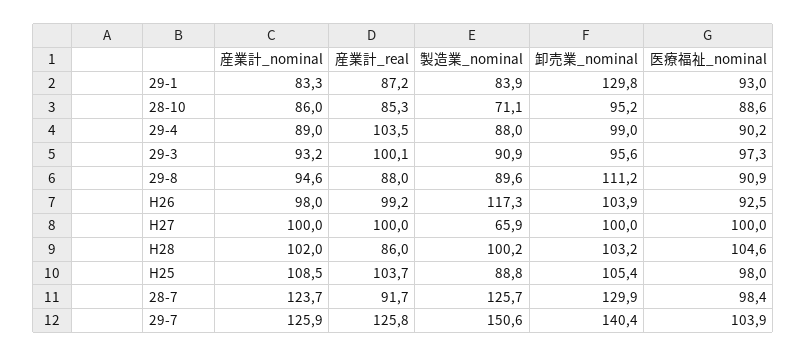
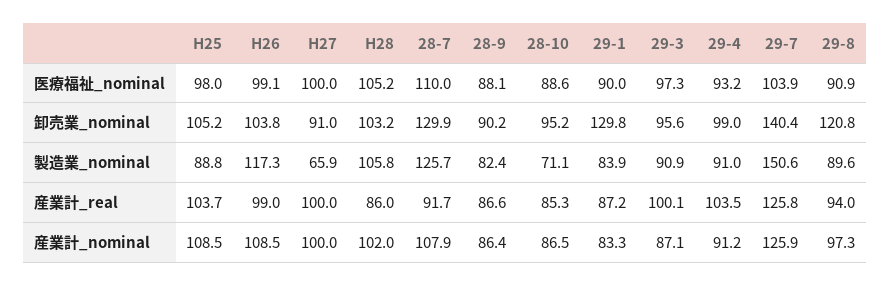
医療福祉_nominal, 29-1: 93 -> 90
産業計_nominal, 28-10: 86 -> 86.5
産業計_nominal, 29-4: 89 -> 91.2
製造業_nominal, 29-4: 88 -> 91
医療福祉_nominal, 29-4: 90.2 -> 93.2
産業計_nominal, 29-3: 93.2 -> 87.1
産業計_nominal, 29-8: 94.6 -> 97.3
産業計_real, 29-8: 88 -> 94
卸売業_nominal, 29-8: 111.2 -> 120.8
産業計_nominal, H26: 98 -> 108.5
産業計_real, H26: 99.2 -> 99
卸売業_nominal, H26: 103.9 -> 103.8
医療福祉_nominal, H26: 92.5 -> 99.1
卸売業_nominal, H27: 100 -> 91
製造業_nominal, H28: 100.2 -> 105.8
医療福祉_nominal, H28: 104.6 -> 105.2
卸売業_nominal, H25: 105.4 -> 105.2
産業計_nominal, 28-7: 123.7 -> 107.9
医療福祉_nominal, 28-7: 98.4 -> 110
医療福祉_nominal, 28-9: none -> 88.1
卸売業_nominal, 28-9: none -> 90.2
製造業_nominal, 28-9: none -> 82.4
産業計_real, 28-9: none -> 86.6
産業計_nominal, 28-9: none -> 86.4

